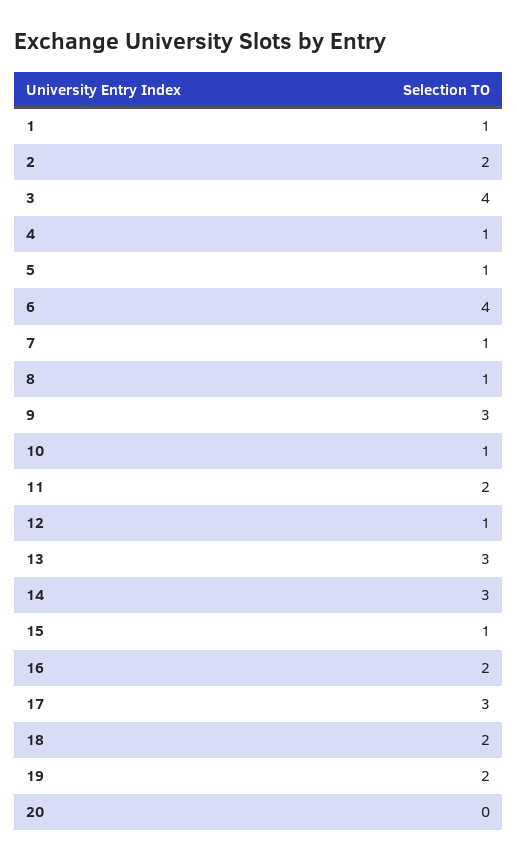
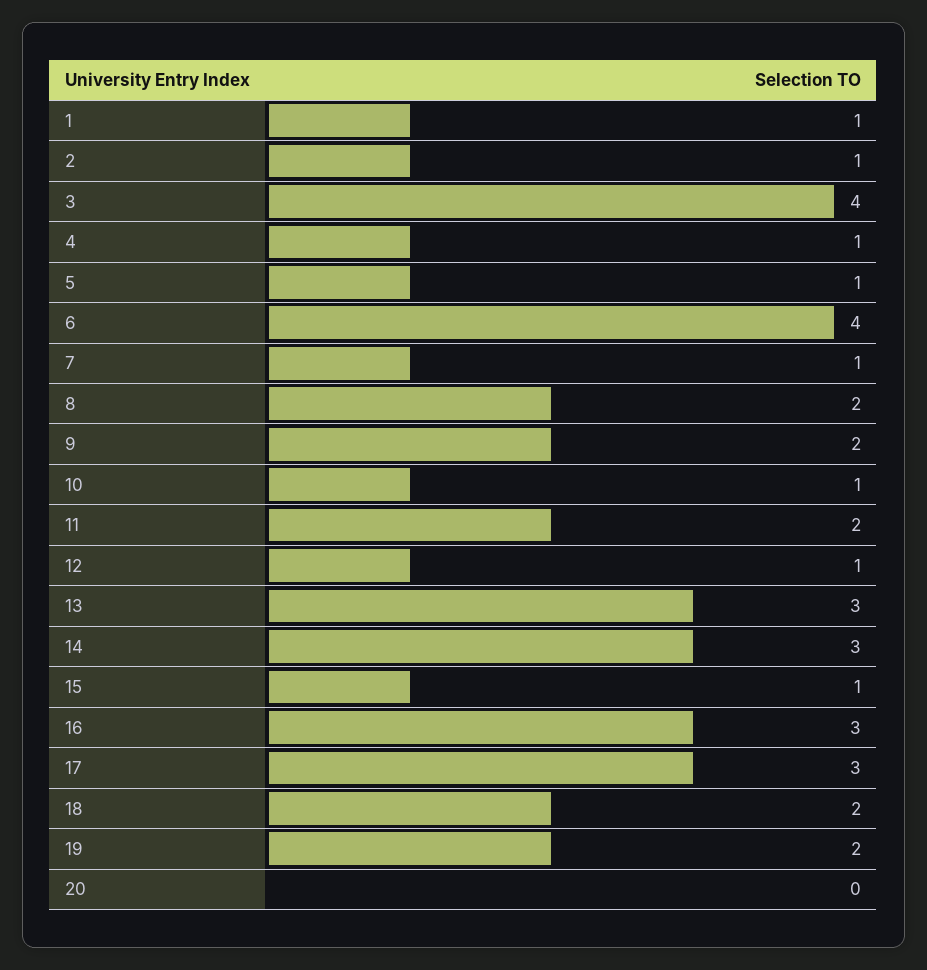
2: 2 -> 1
8: 1 -> 2
9: 3 -> 2
16: 2 -> 3

